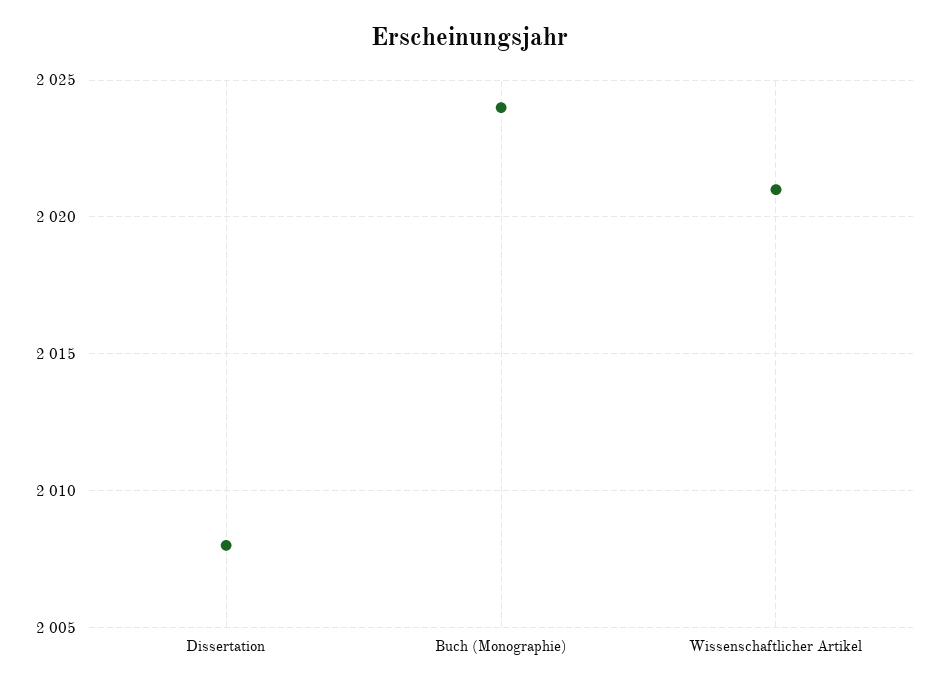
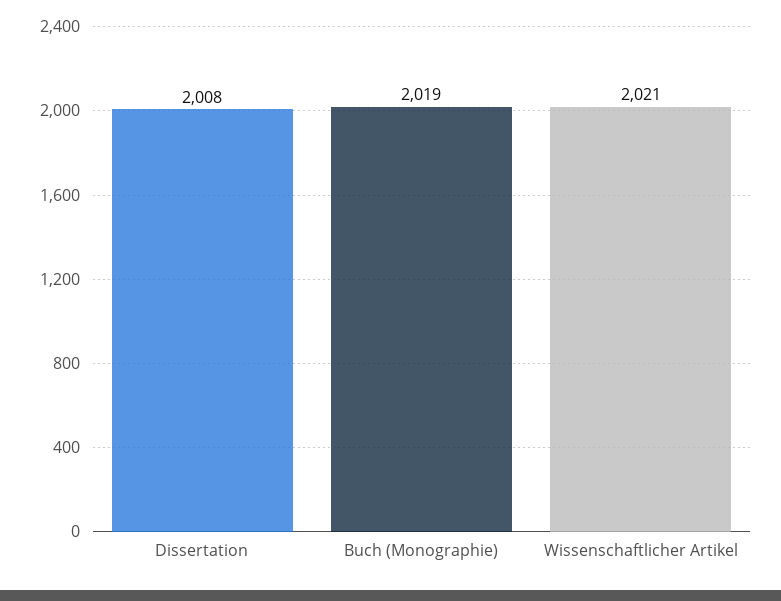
Buch (Monographie): 2024 -> 2019

